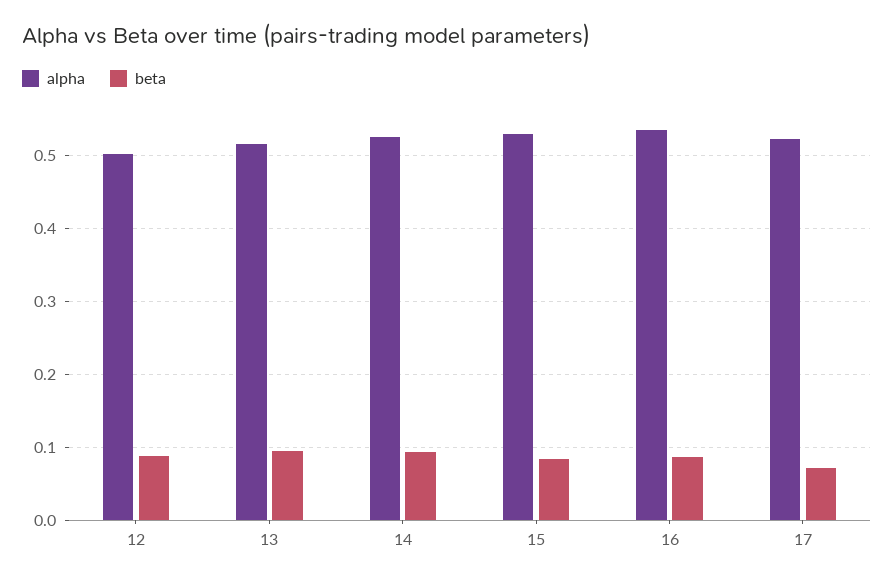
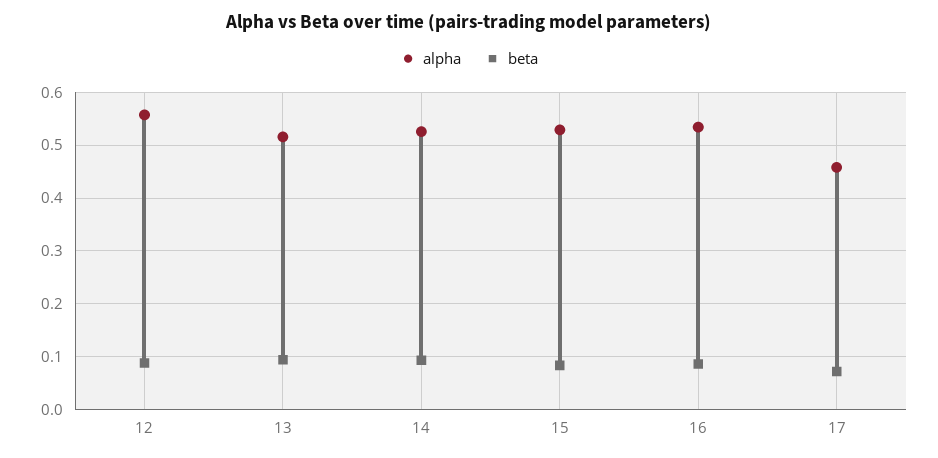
alpha, 12: 0.5 -> 0.56
alpha, 17: 0.52 -> 0.46

